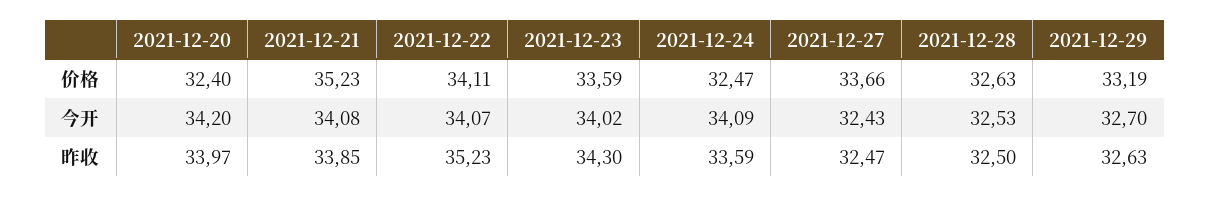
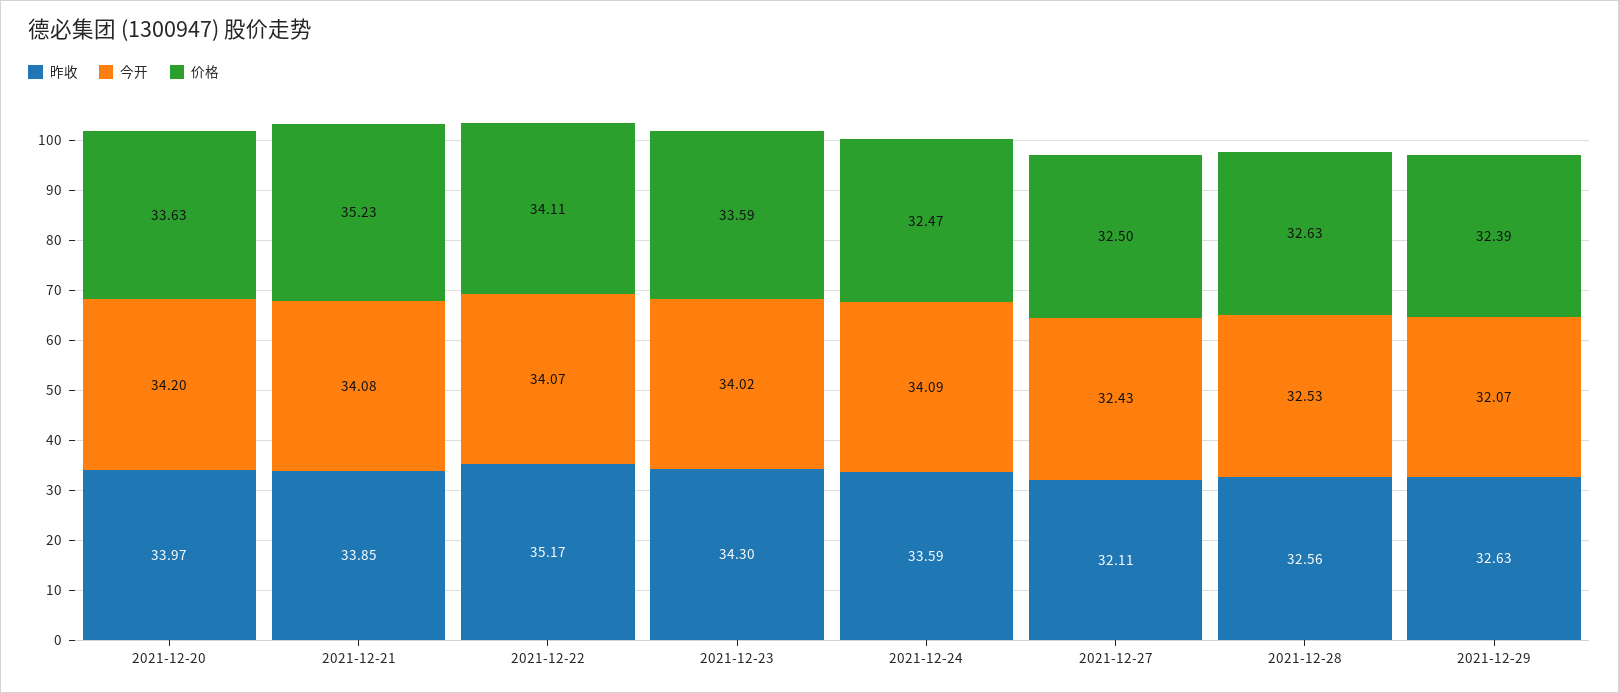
价格, 2021-12-20: 32.4 -> 33.63
价格, 2021-12-27: 33.66 -> 32.5
价格, 2021-12-29: 33.19 -> 32.39
今开, 2021-12-29: 32.7 -> 32.07
昨收, 2021-12-22: 35.23 -> 35.17
昨收, 2021-12-27: 32.47 -> 32.11
昨收, 2021-12-28: 32.5 -> 32.56

